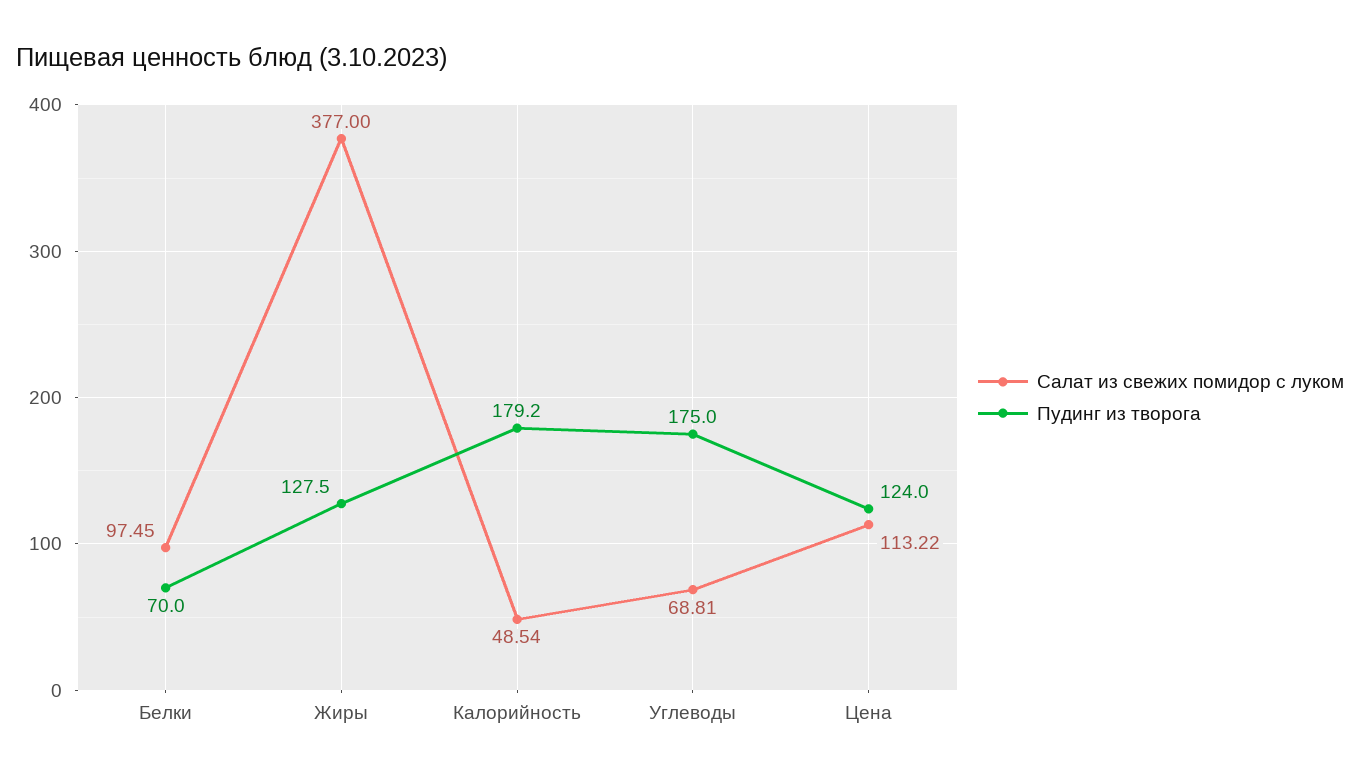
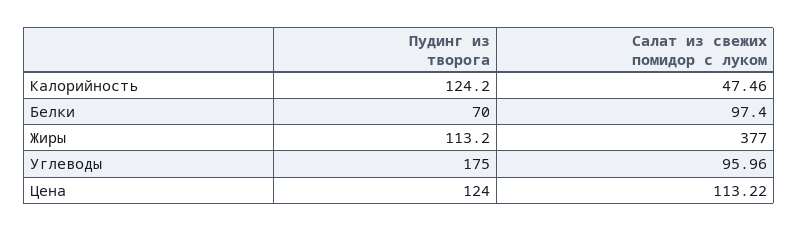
Салат из свежих помидор с луком, Белки: 97.45 -> 97.4
Пудинг из творога, Жиры: 127.5 -> 113.2
Салат из свежих помидор с луком, Калорийность: 48.54 -> 47.46
Пудинг из творога, Калорийность: 179.2 -> 124.2
Салат из свежих помидор с луком, Углеводы: 68.81 -> 95.96

